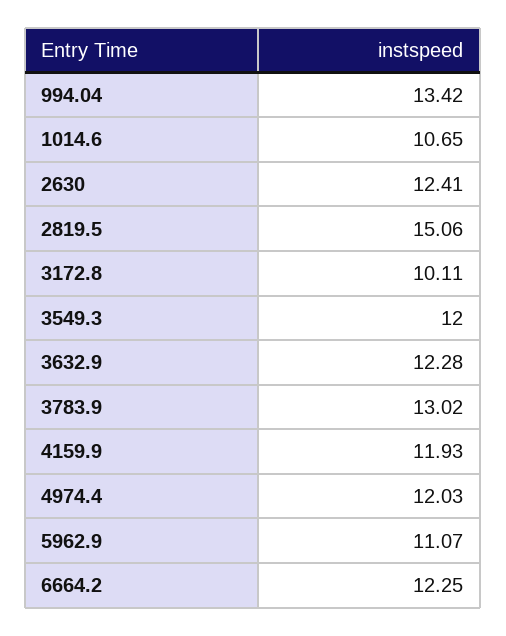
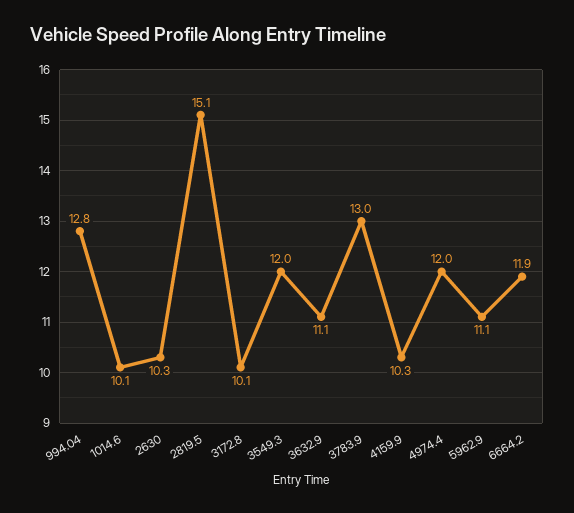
994.04: 13.42 -> 12.8
1014.6: 10.65 -> 10.1
2630: 12.41 -> 10.3
3632.9: 12.28 -> 11.1
4159.9: 11.93 -> 10.3
6664.2: 12.25 -> 11.9

